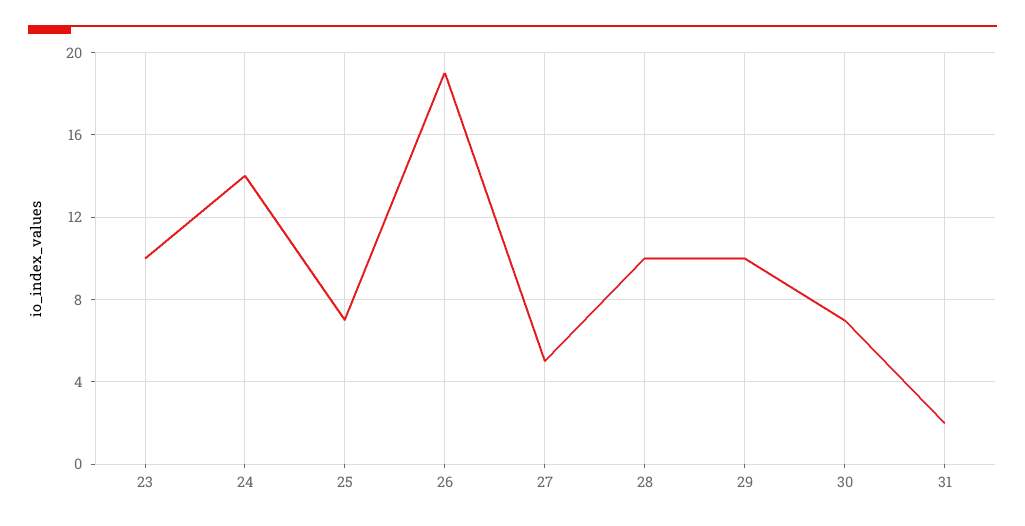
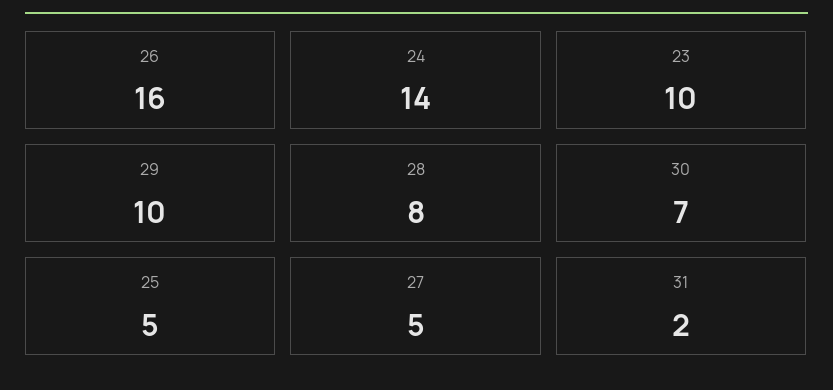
25: 7 -> 5
26: 19 -> 16
28: 10 -> 8

